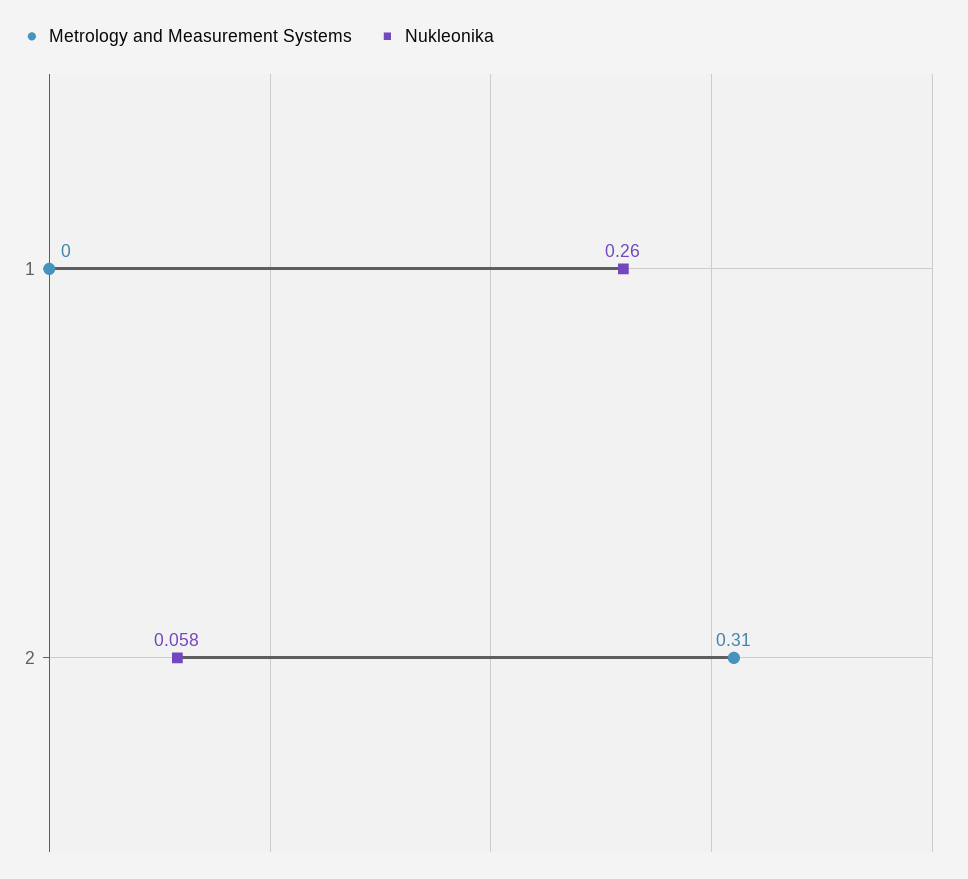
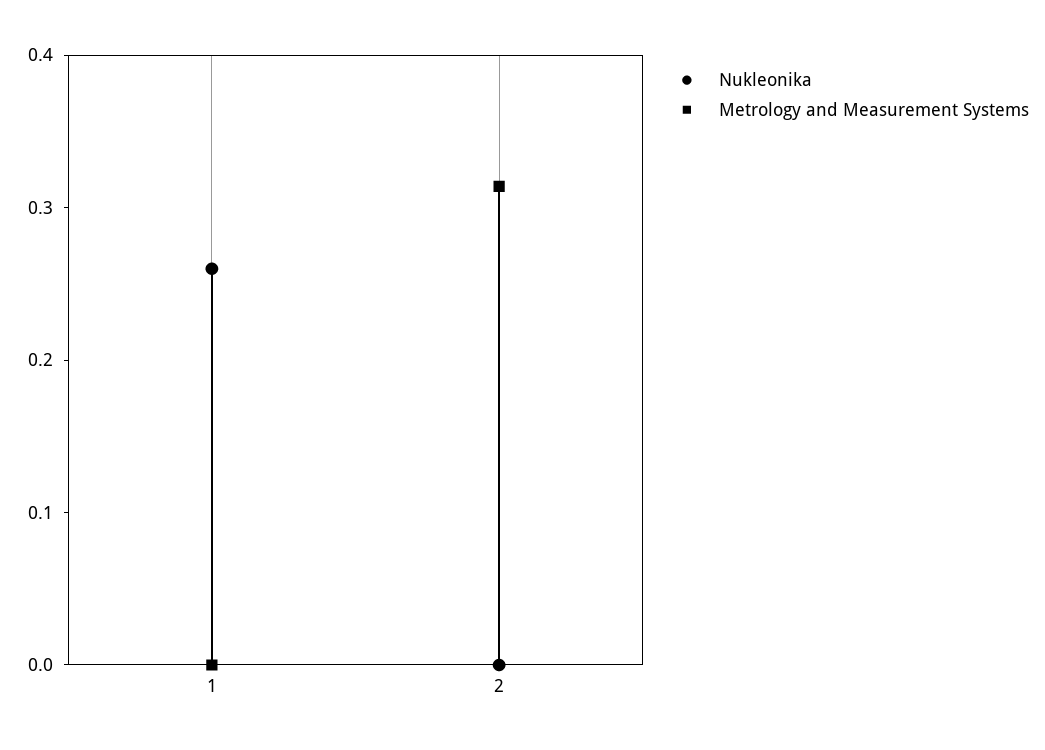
Nukleonika, 2: 0.058 -> 0

